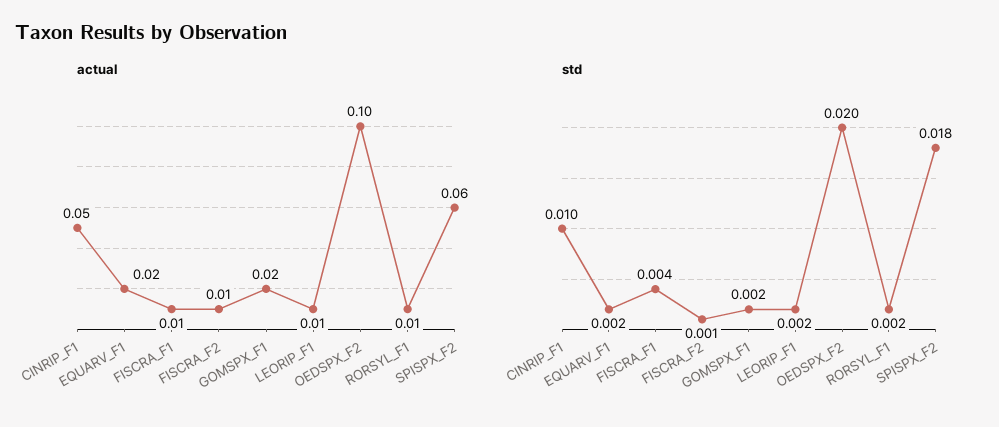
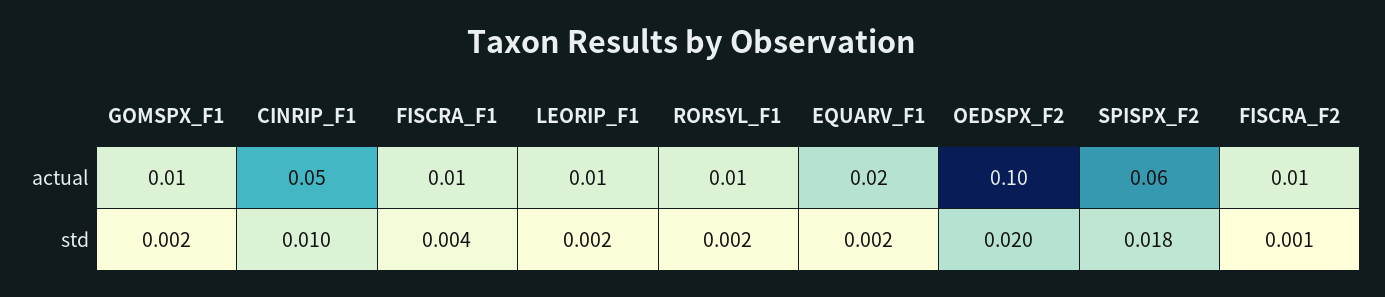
actual, GOMSPX_F1: 0.02 -> 0.01

